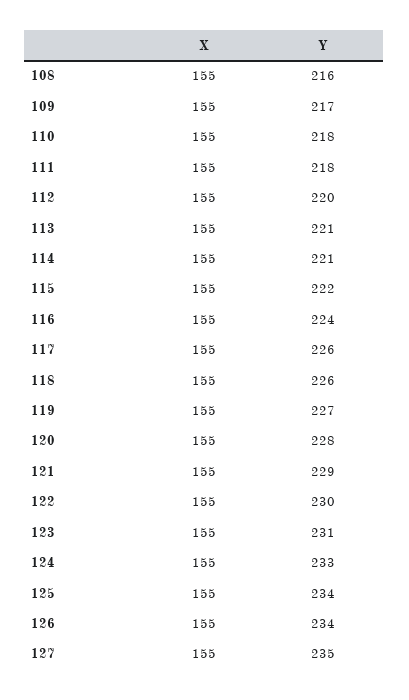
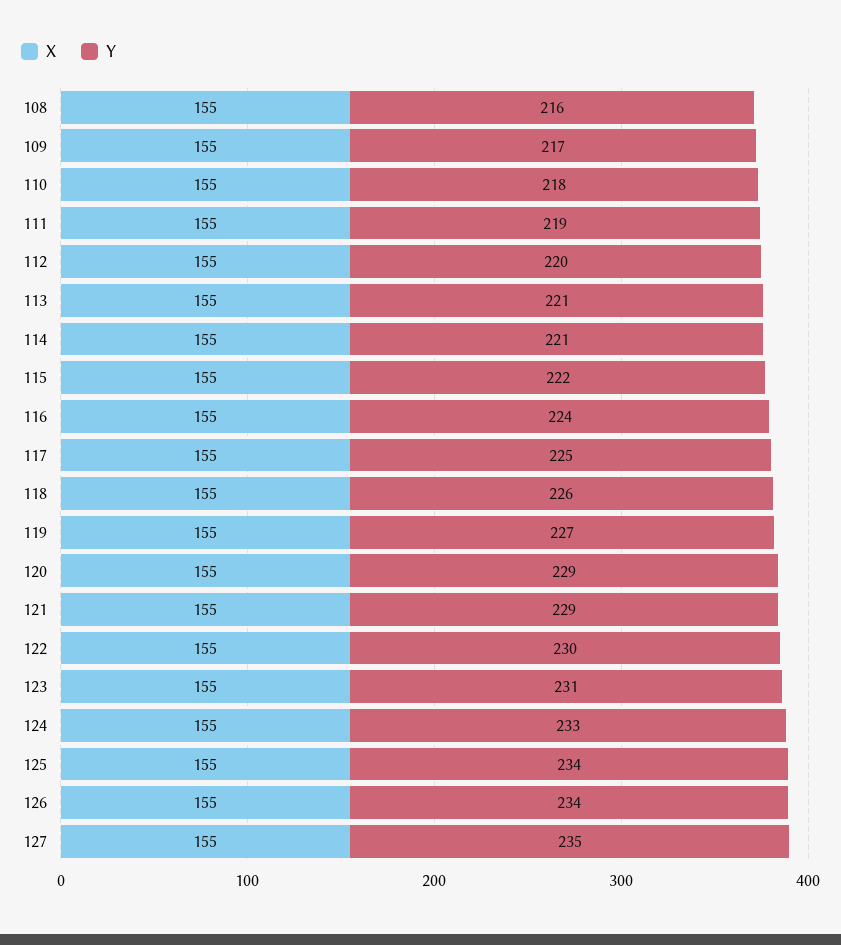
Y, 111: 218 -> 219
Y, 117: 226 -> 225
Y, 120: 228 -> 229

